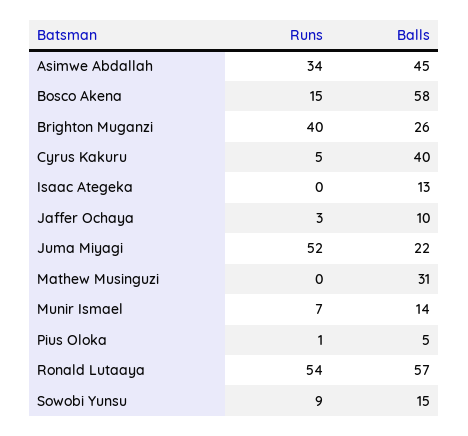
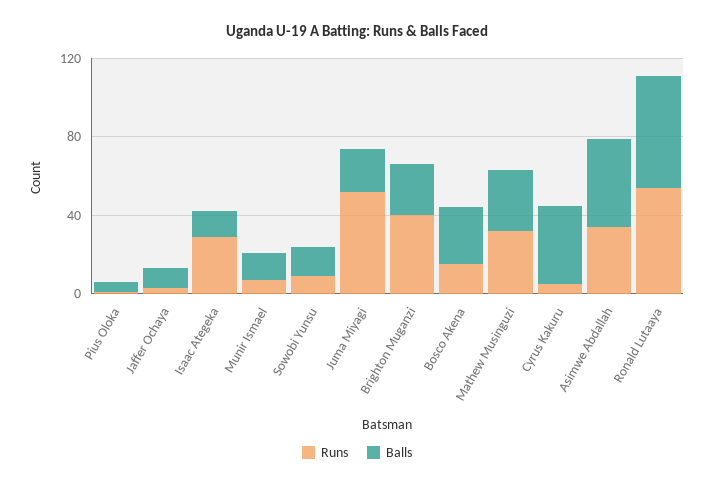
Balls, Bosco Akena: 58 -> 30
Runs, Isaac Ategeka: 0 -> 30
Runs, Mathew Musinguzi: 0 -> 30

